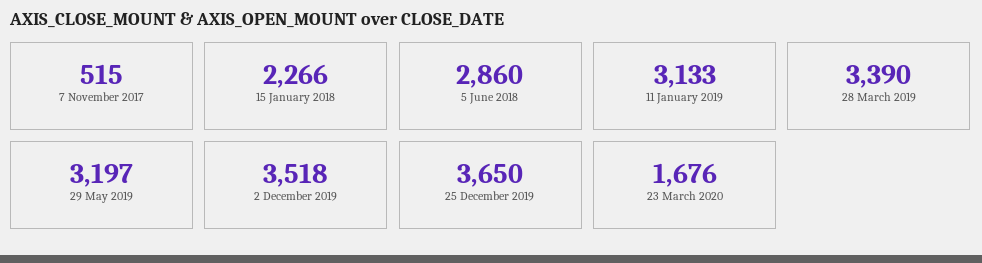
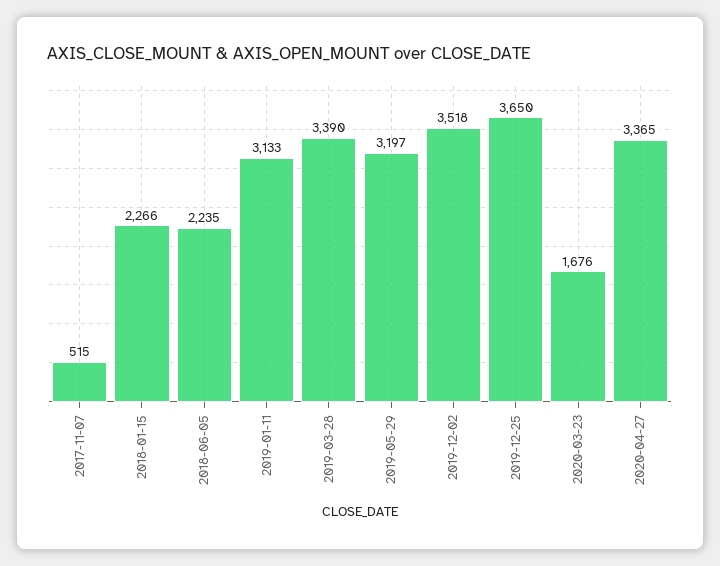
5 June 2018: 2860 -> 2235
2020-04-27: none -> 3365

